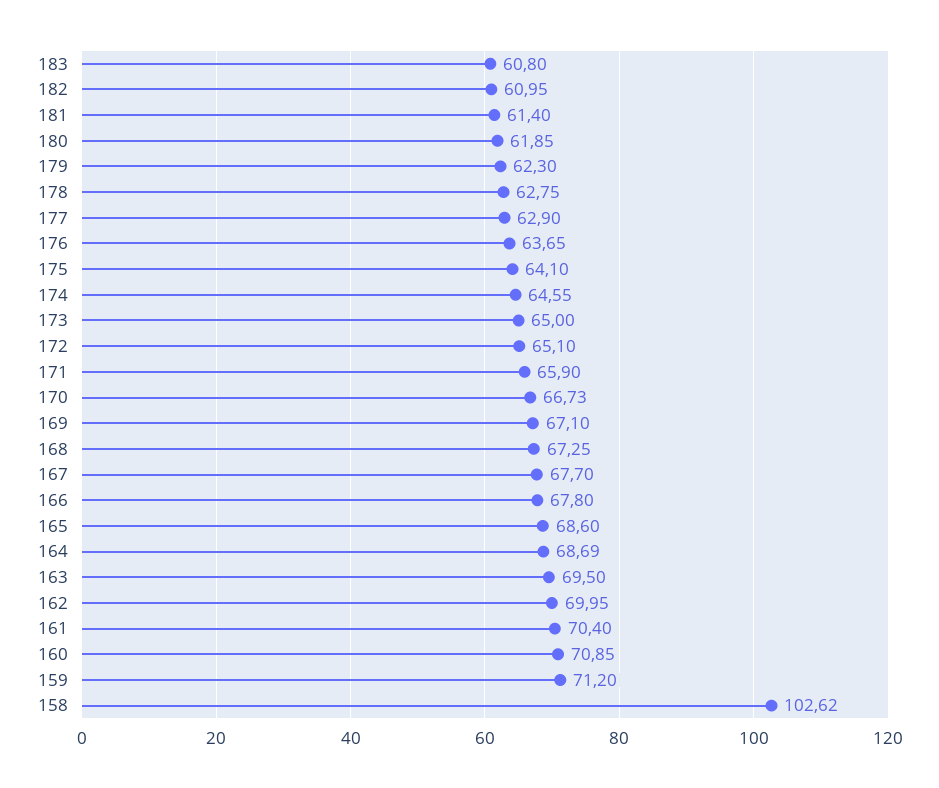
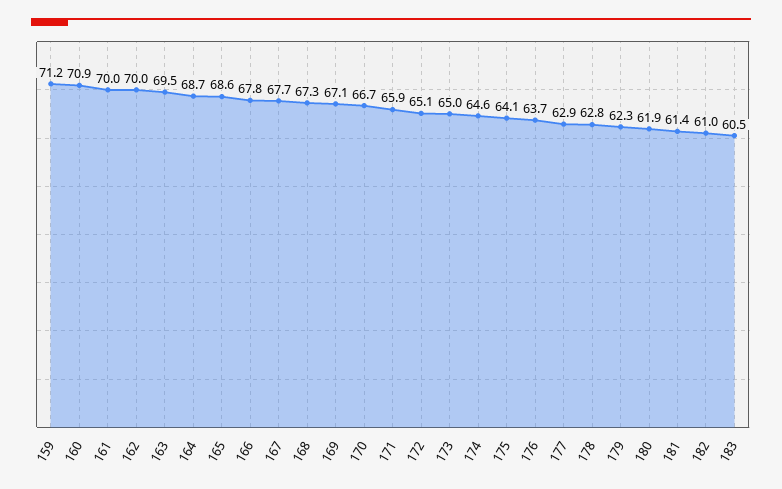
183: 60.8 -> 60.5
161: 70.4 -> 70
158: 102.62 -> none

